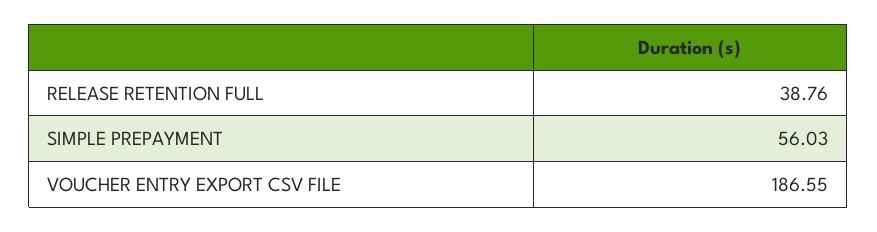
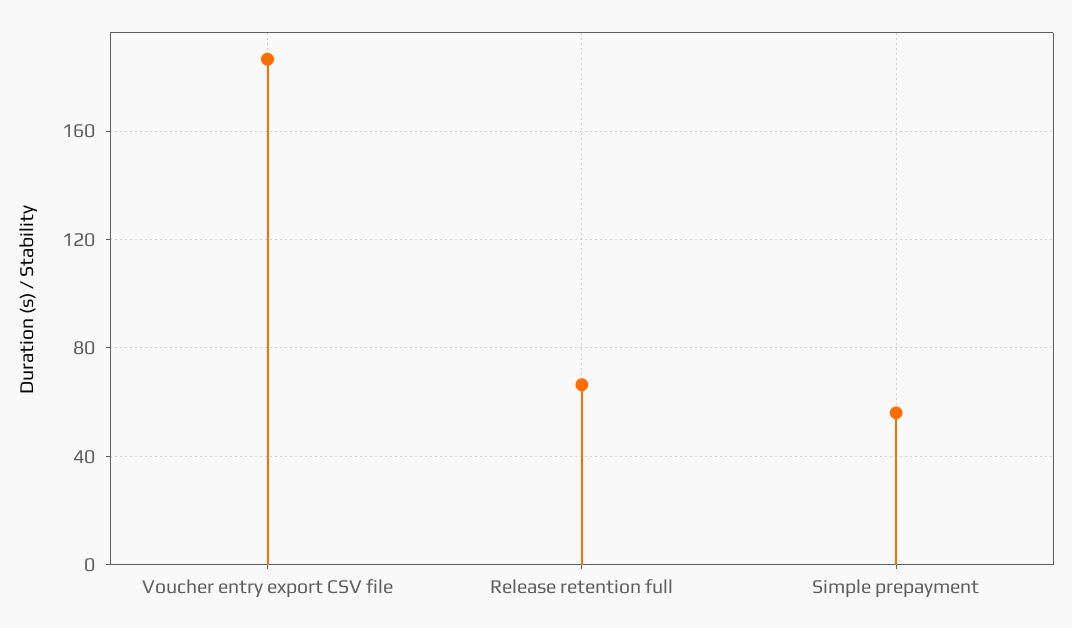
RELEASE RETENTION FULL: 38.76 -> 65

